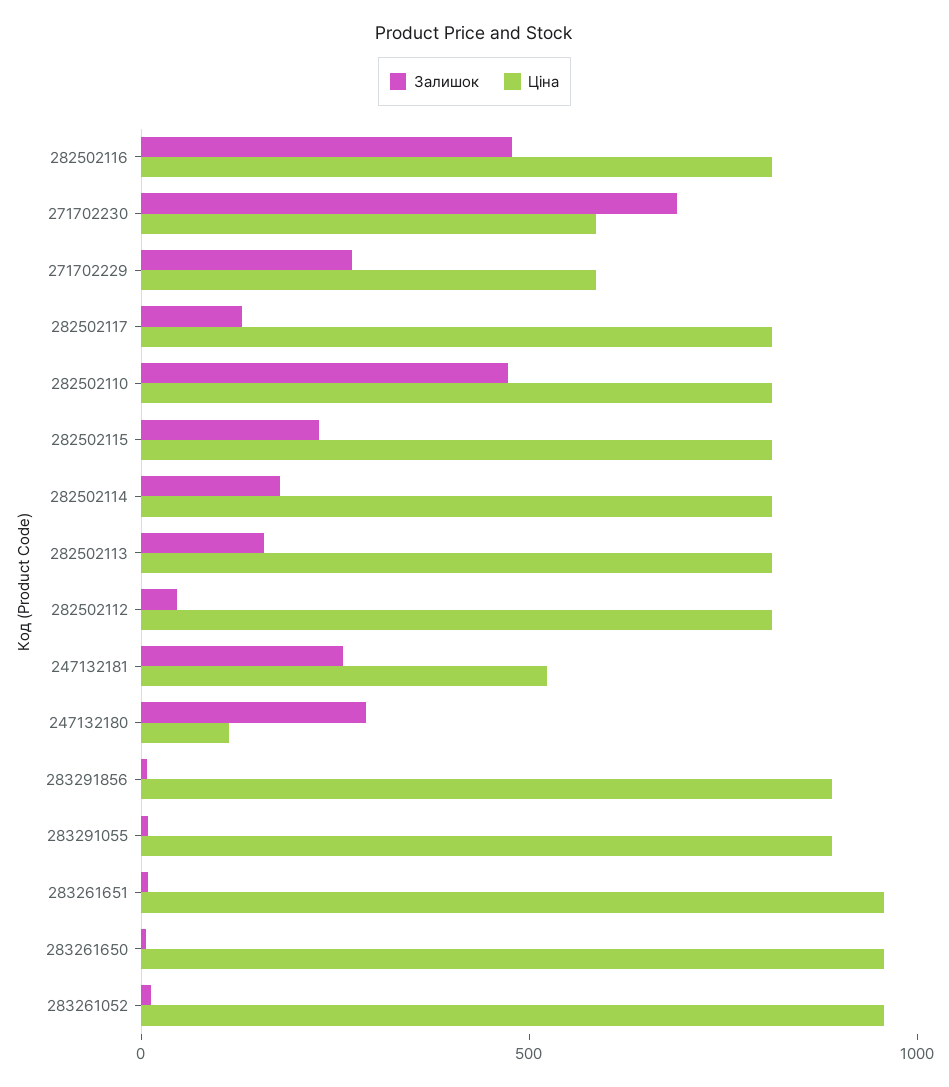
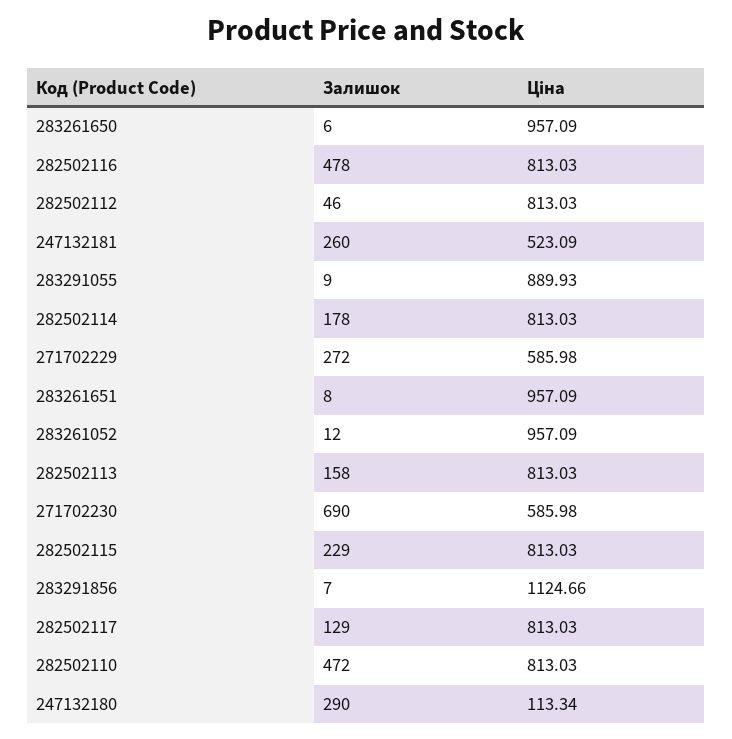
Ціна, 283291856: 900 -> 1124.66

